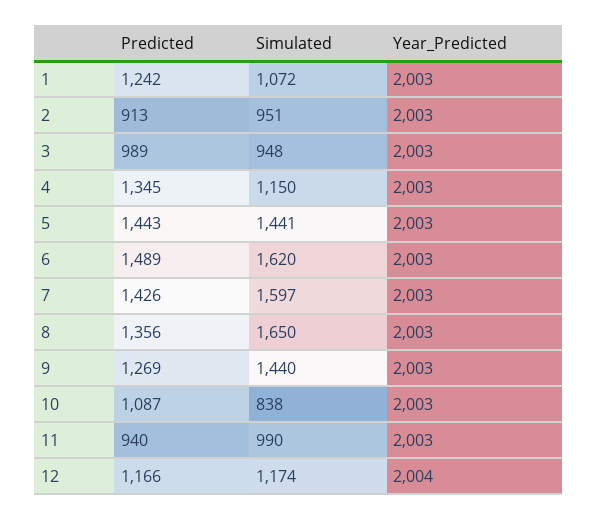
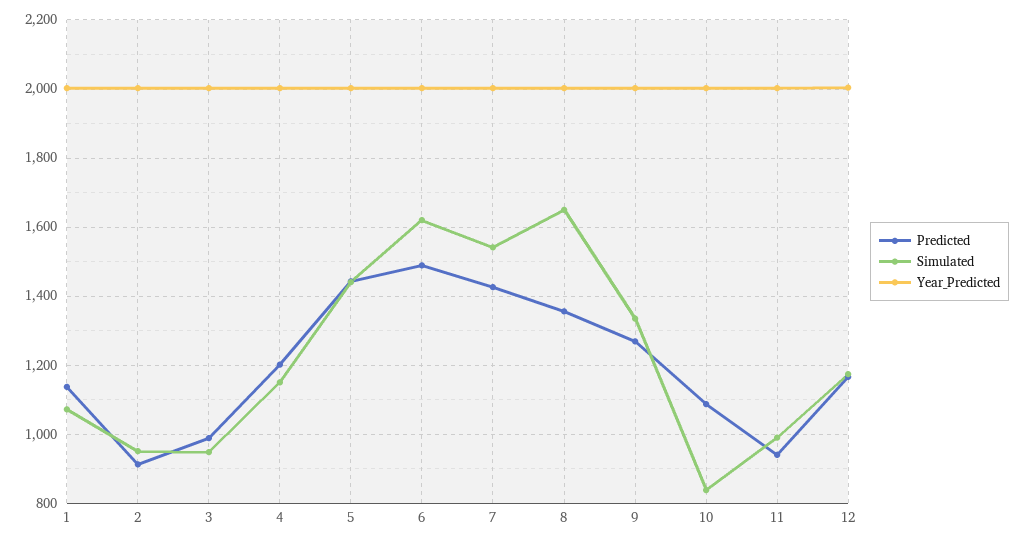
Predicted, 1: 1242 -> 1140
Predicted, 4: 1345 -> 1200
Simulated, 7: 1597 -> 1540
Simulated, 9: 1440 -> 1340

